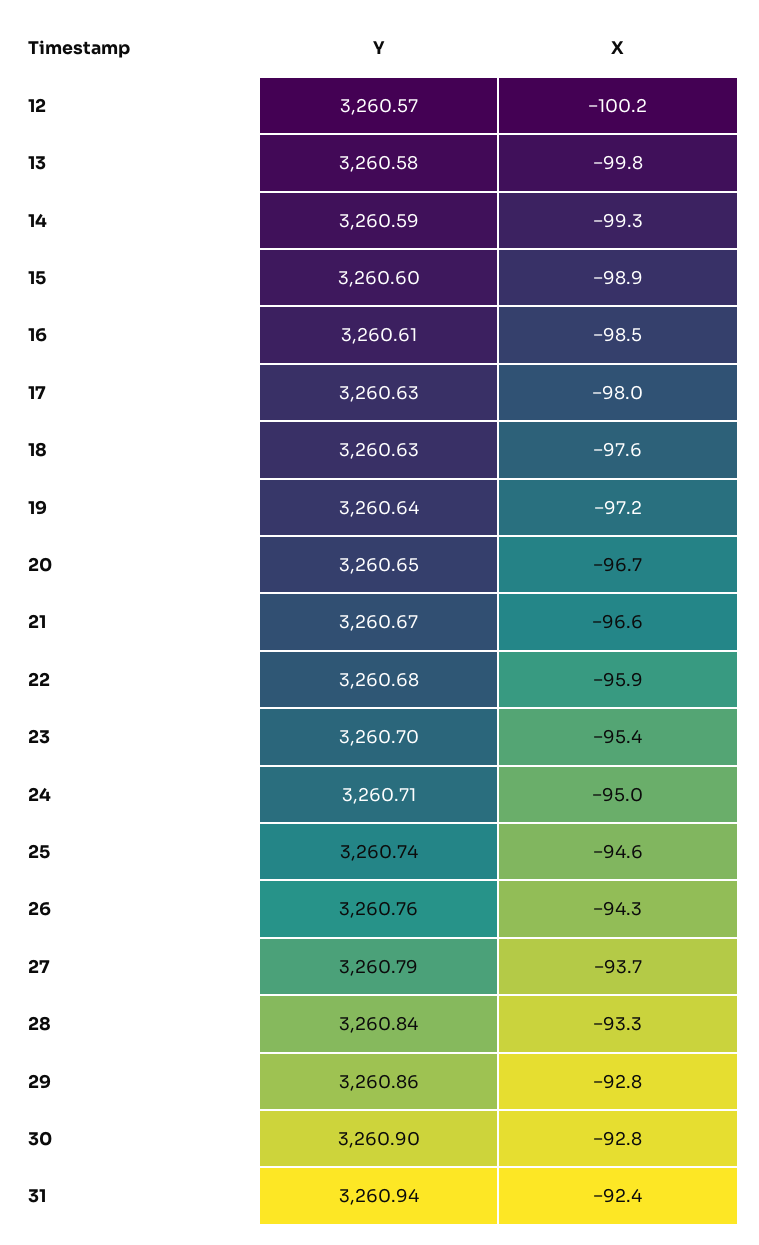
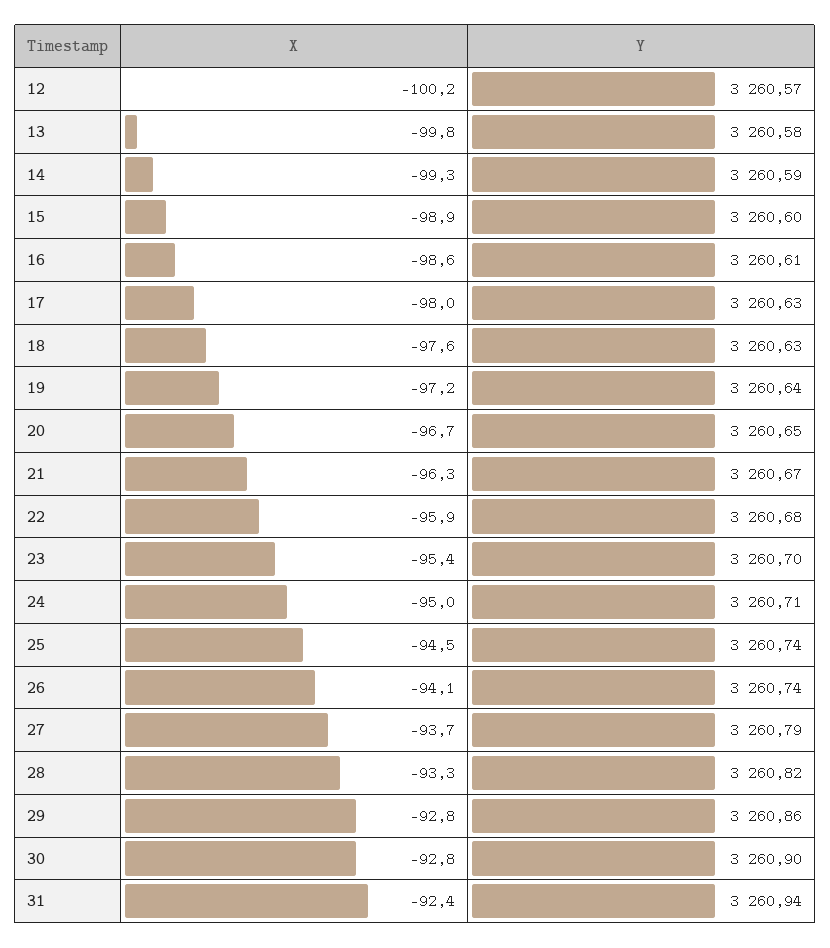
X, 16: -98.5 -> -98.6
X, 21: -96.6 -> -96.3
X, 25: -94.6 -> -94.5
Y, 26: 3260.76 -> 3260.74
X, 26: -94.3 -> -94.1
Y, 28: 3260.84 -> 3260.82

